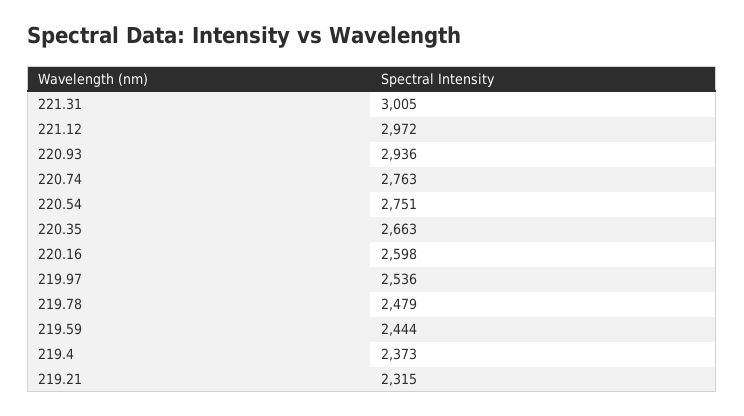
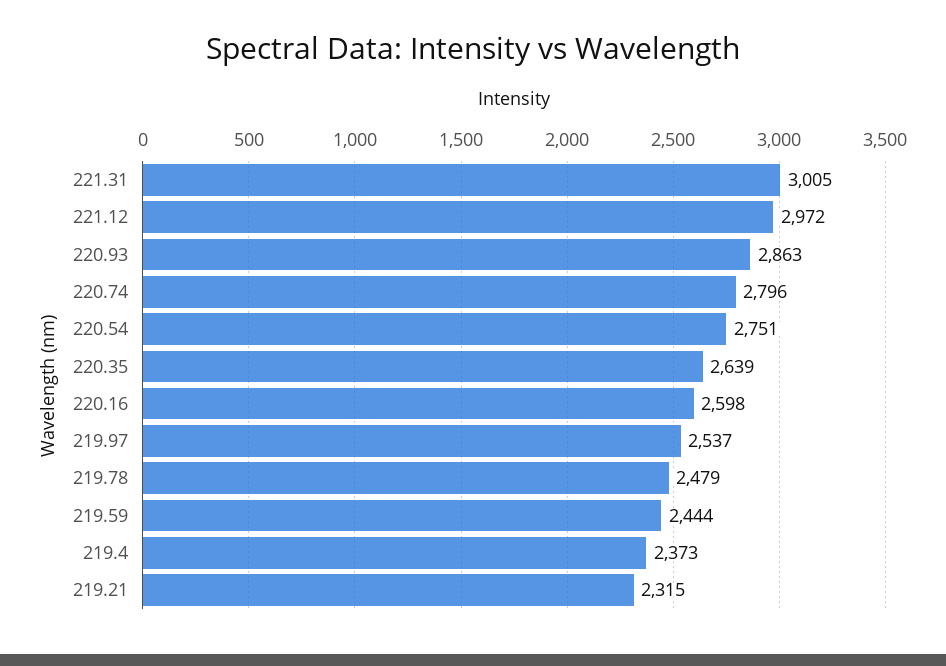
220.93: 2936 -> 2863
220.74: 2763 -> 2796
220.35: 2663 -> 2639
219.97: 2536 -> 2537

